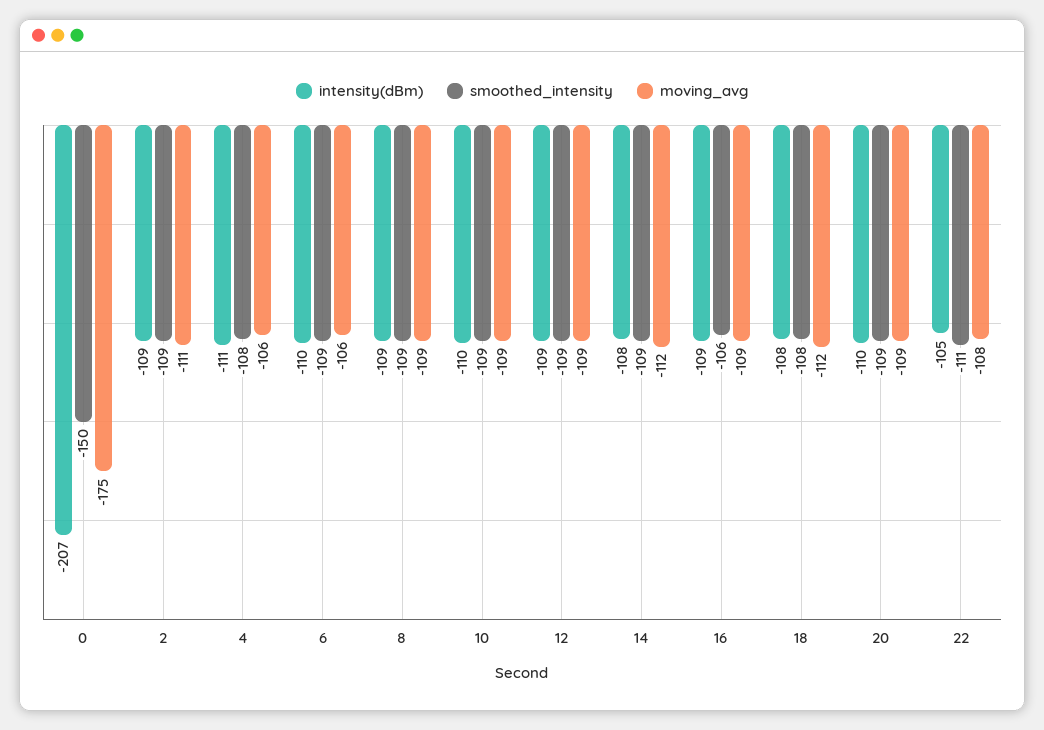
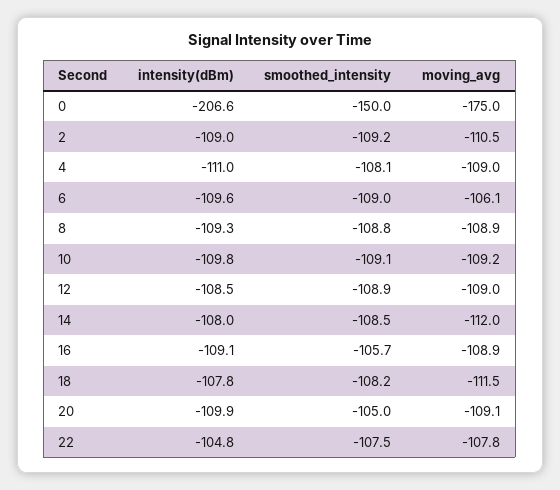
moving_avg, 4: -106 -> -109
smoothed_intensity, 20: -109 -> -105
smoothed_intensity, 22: -111 -> -107.5

